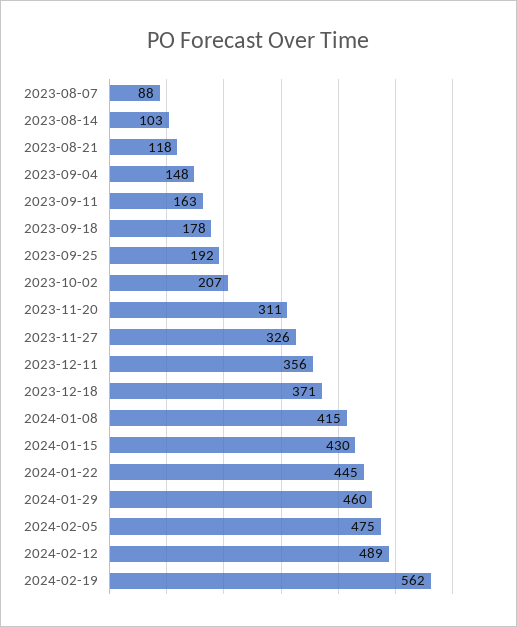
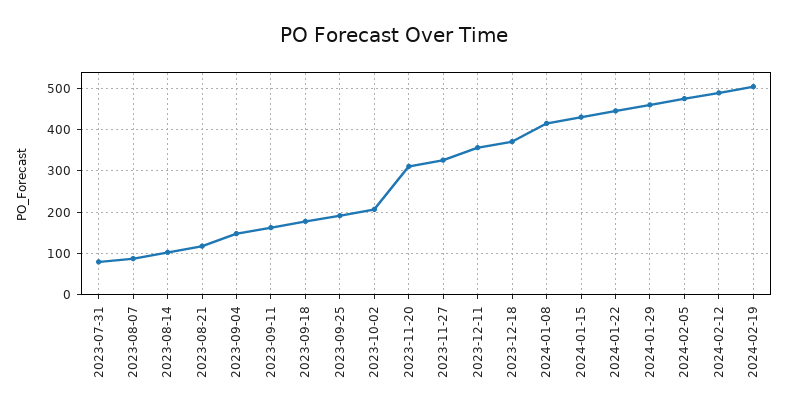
2024-02-19: 562 -> 500
2023-07-31: none -> 80

